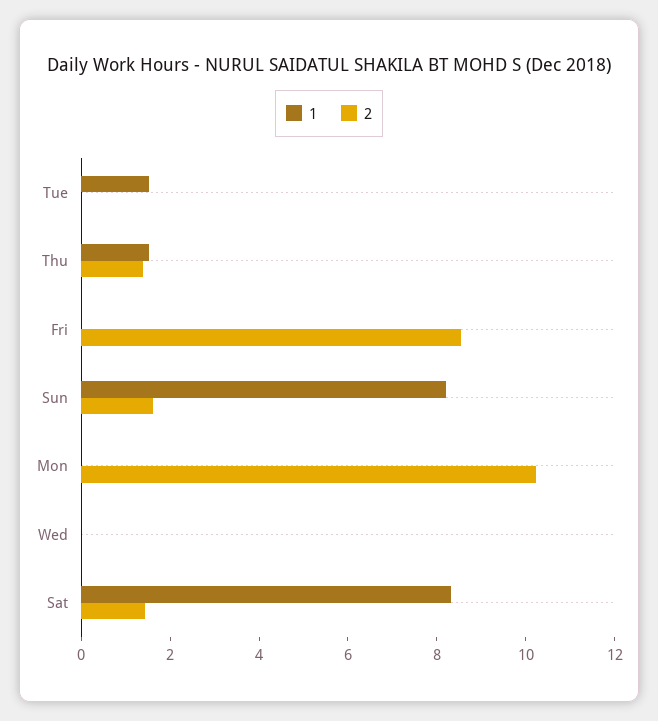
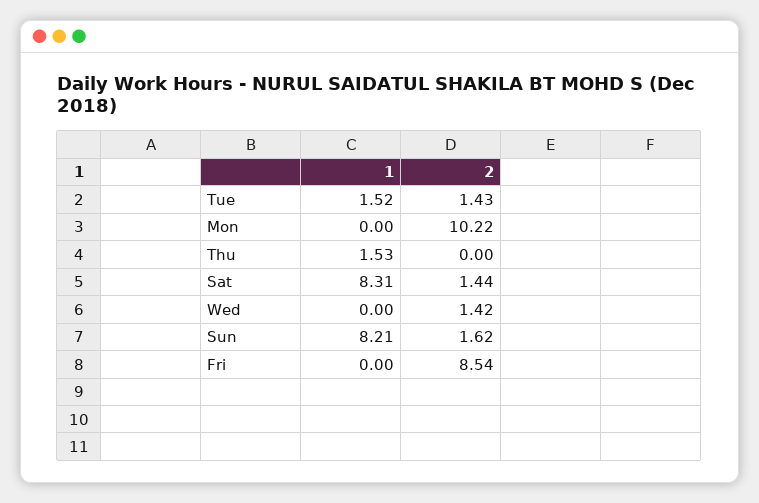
2, Tue: 0 -> 1.43
2, Thu: 1.5 -> 0
2, Wed: 0 -> 1.42

